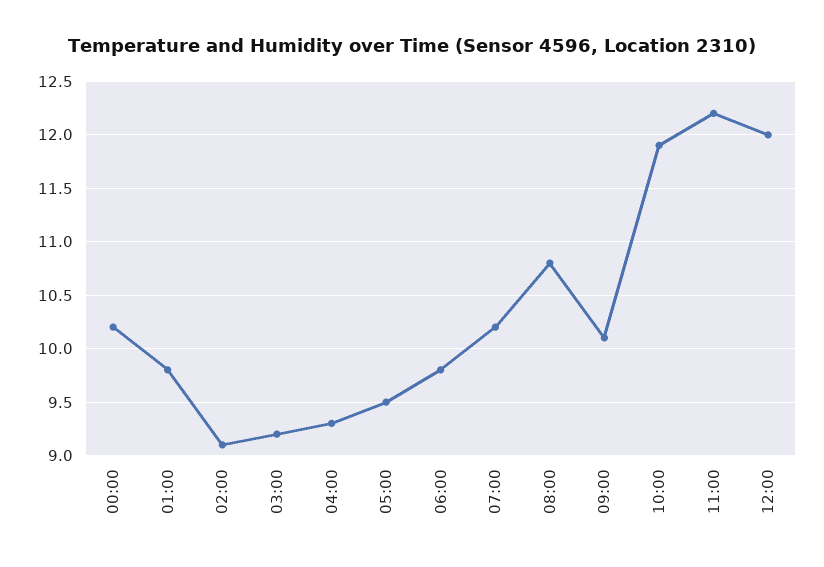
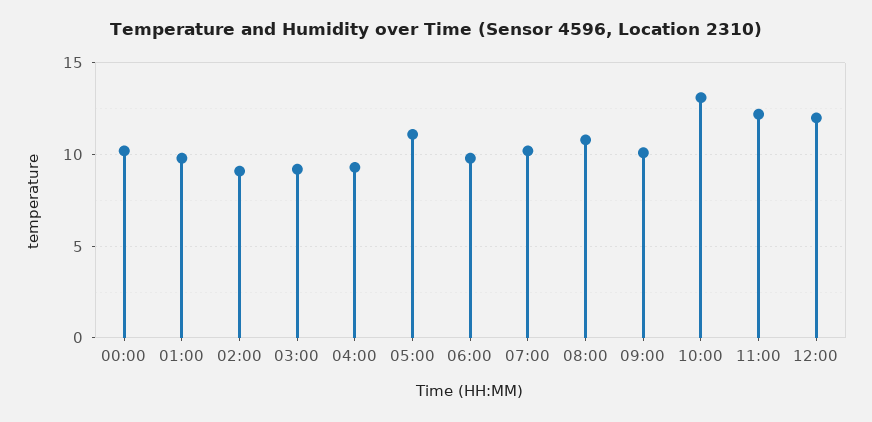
05:00: 9.5 -> 11
10:00: 11.9 -> 13

